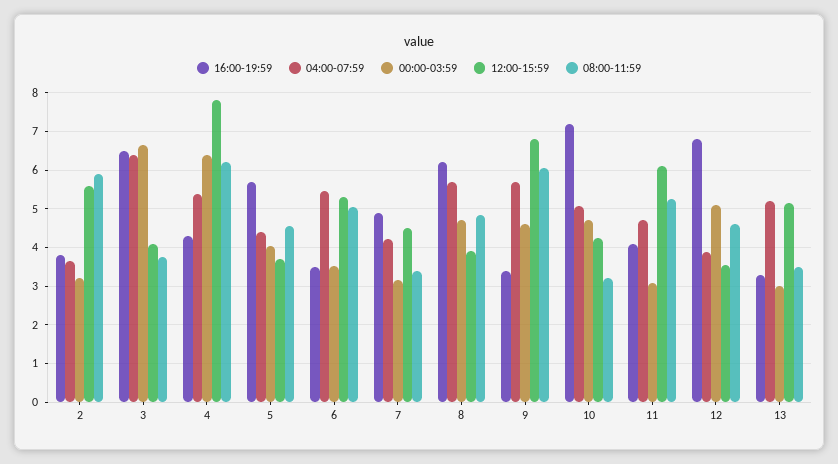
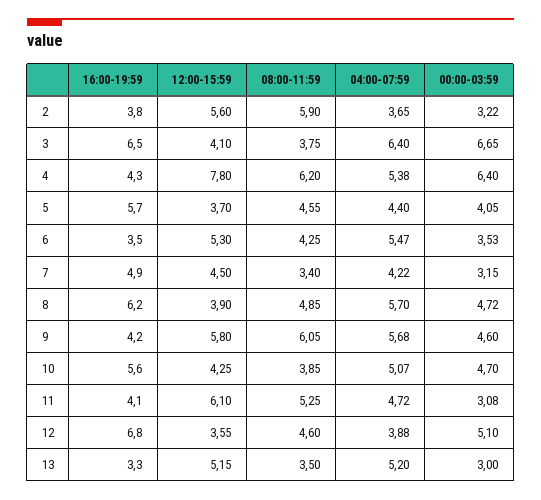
08:00-11:59, 6: 5 -> 4.25
16:00-19:59, 9: 3.4 -> 4.2
12:00-15:59, 9: 6.8 -> 5.8
16:00-19:59, 10: 7.2 -> 5.6
08:00-11:59, 10: 3.2 -> 3.85

